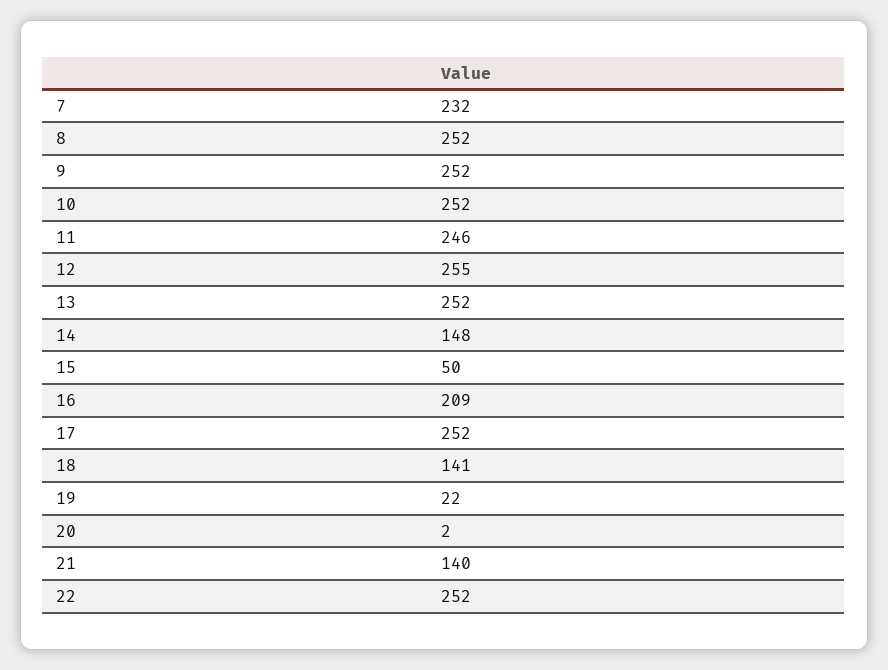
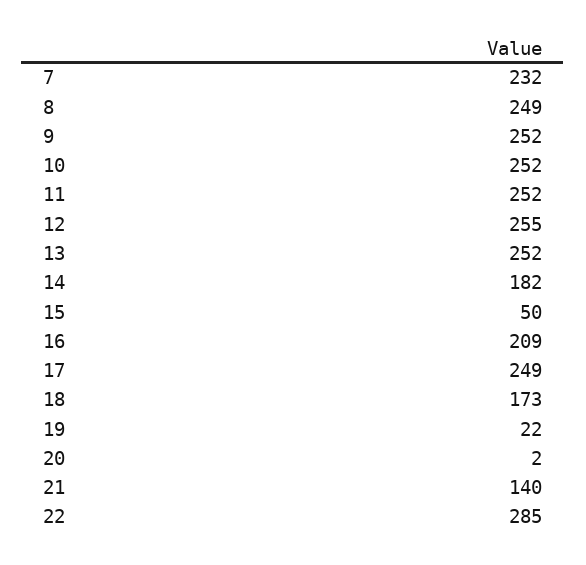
8: 252 -> 249
11: 246 -> 252
14: 148 -> 182
17: 252 -> 249
18: 141 -> 173
22: 252 -> 285

